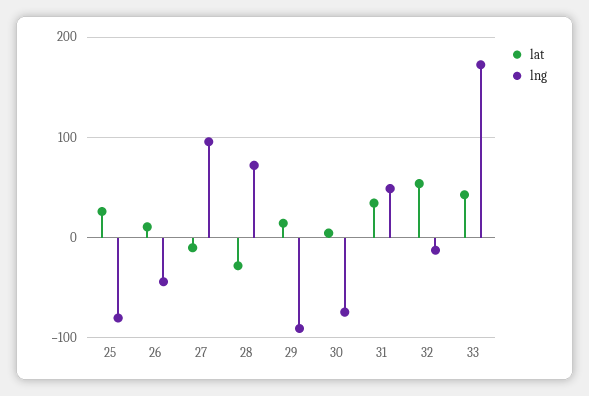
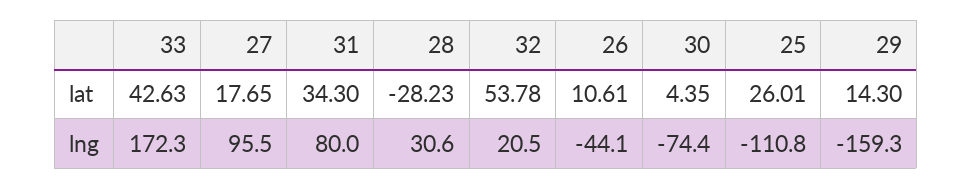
lng, 25: -80 -> -110.8
lat, 27: -10 -> 17.65
lng, 28: 70 -> 30.6
lng, 29: -90 -> -159.3
lng, 31: 50 -> 80
lng, 32: -10 -> 20.5

